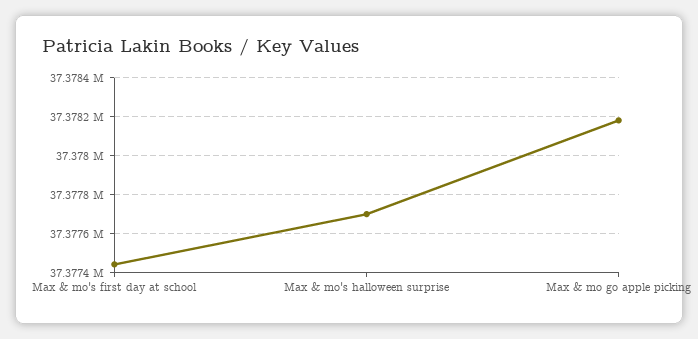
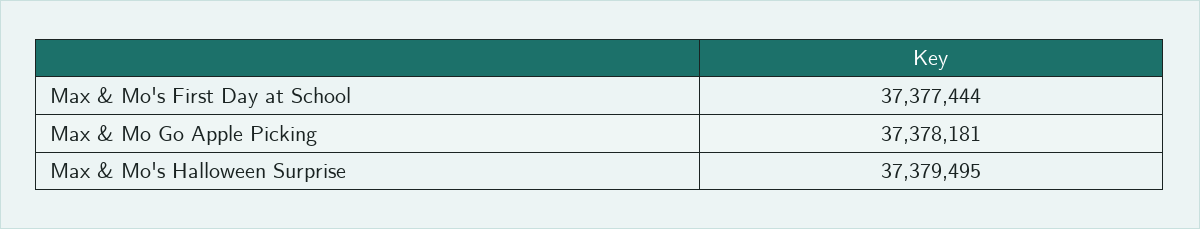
Max & mo's halloween surprise: 37377700 -> 37379495

